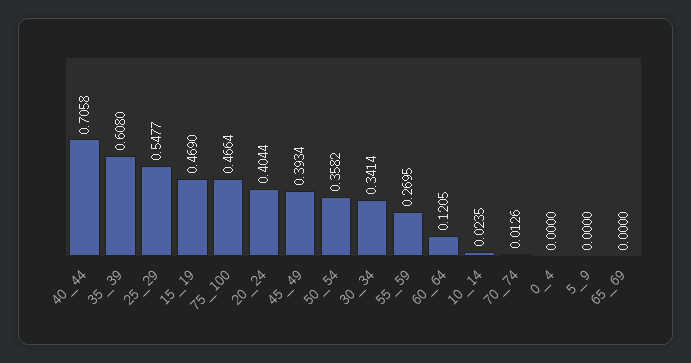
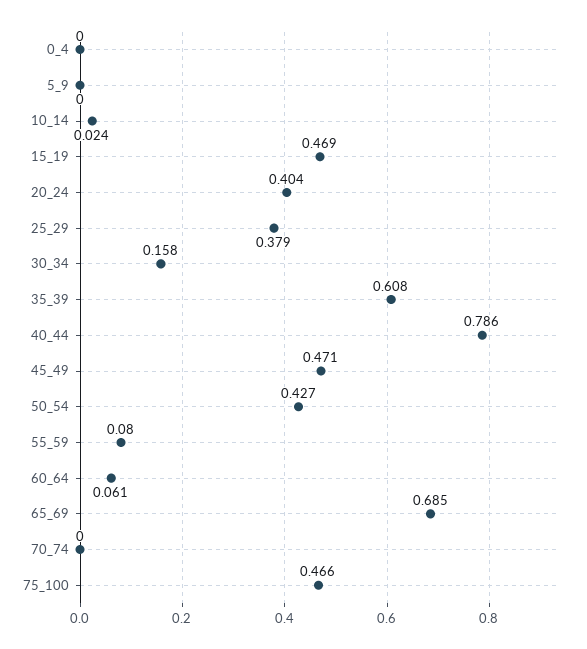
40_44: 0.7058 -> 0.786
25_29: 0.5477 -> 0.379
45_49: 0.3934 -> 0.471
50_54: 0.3582 -> 0.427
30_34: 0.3414 -> 0.158
55_59: 0.2695 -> 0.08
60_64: 0.1205 -> 0.061
70_74: 0.0126 -> 0
65_69: 0 -> 0.685

